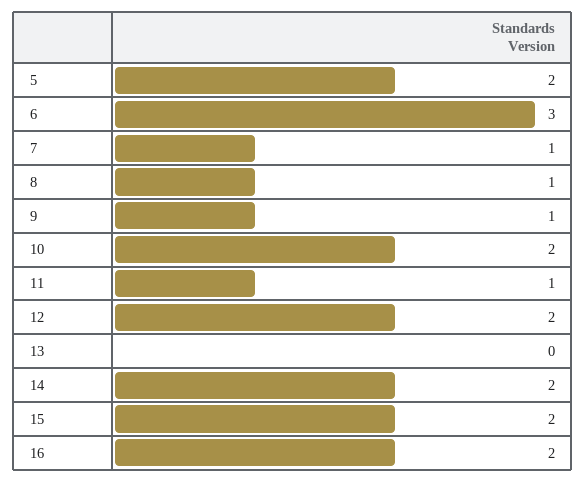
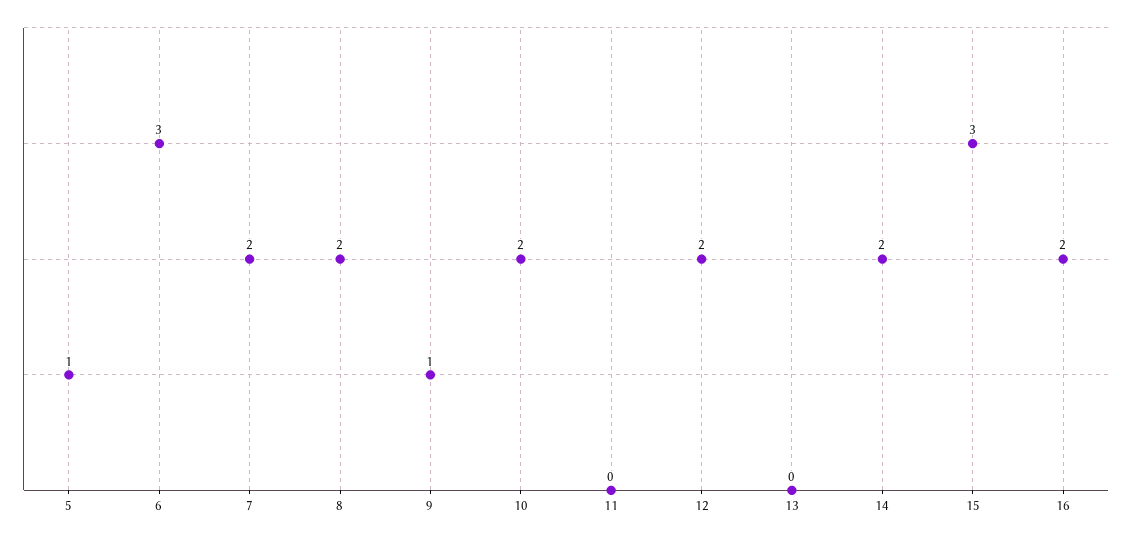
5: 2 -> 1
7: 1 -> 2
8: 1 -> 2
11: 1 -> 0
15: 2 -> 3

